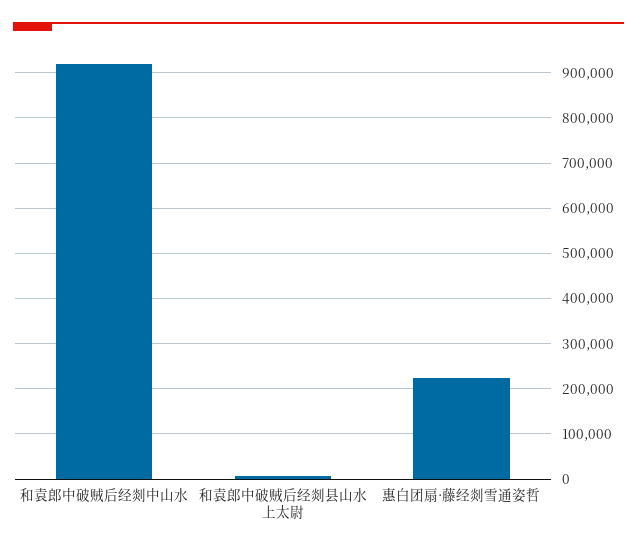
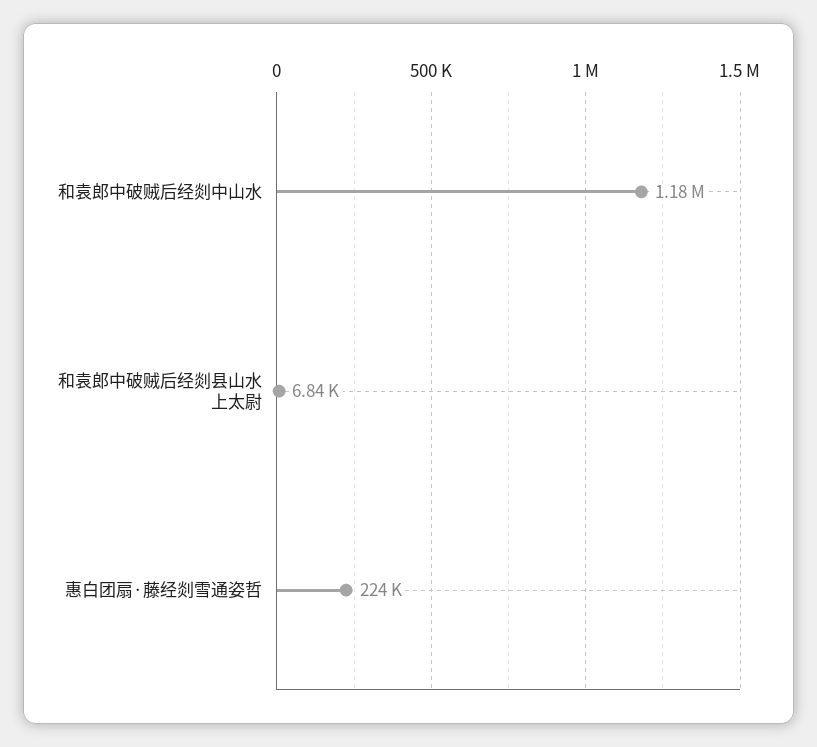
和袁郎中破贼后经剡中山水: 920000 -> 1180000

